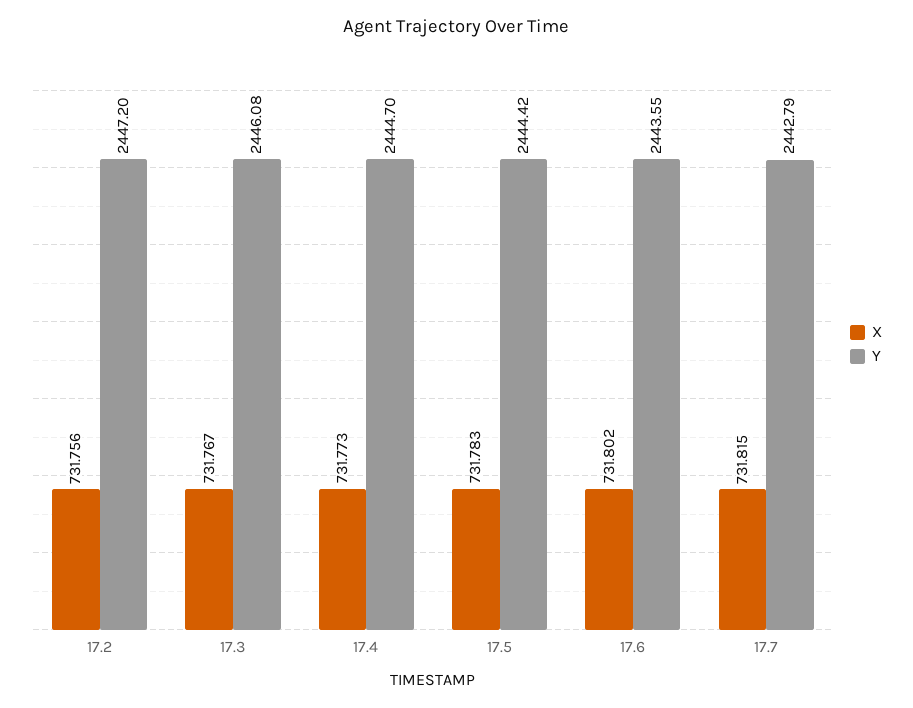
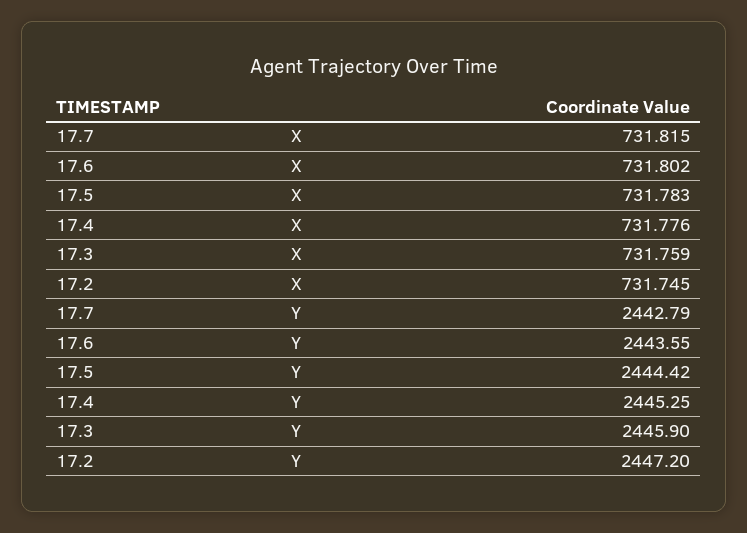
X, 17.2: 731.756 -> 731.745
X, 17.3: 731.767 -> 731.759
Y, 17.3: 2446.08 -> 2445.9
X, 17.4: 731.773 -> 731.776
Y, 17.4: 2444.7 -> 2445.25

